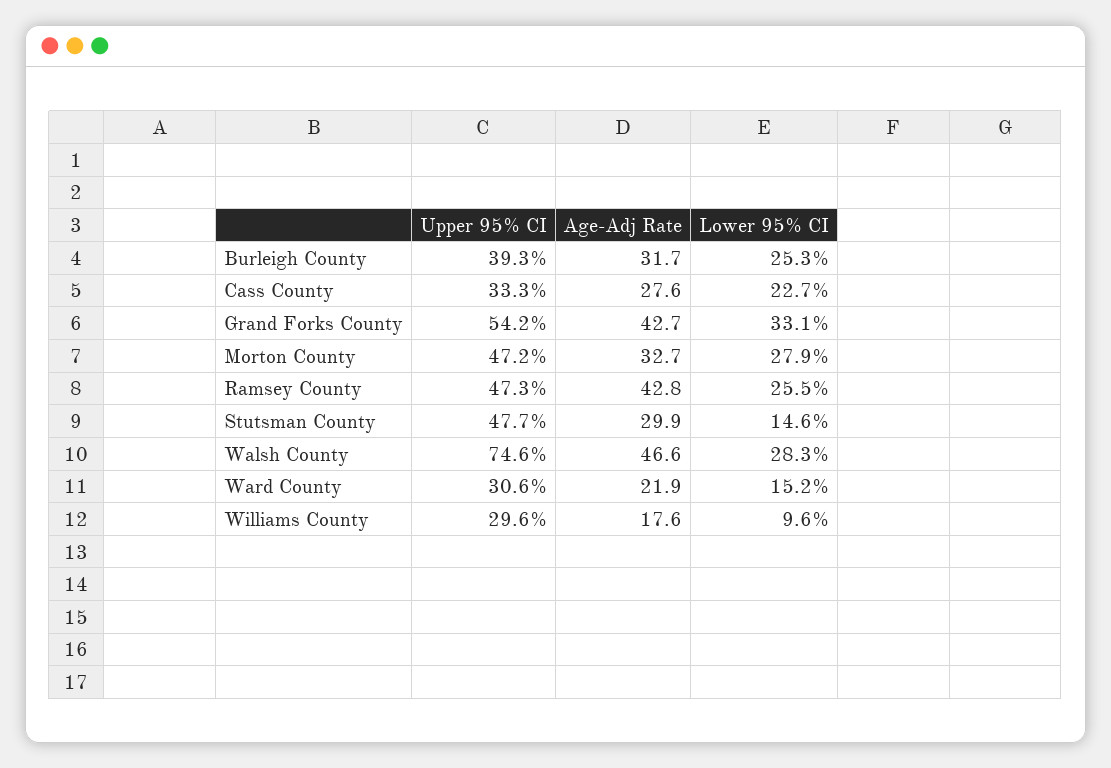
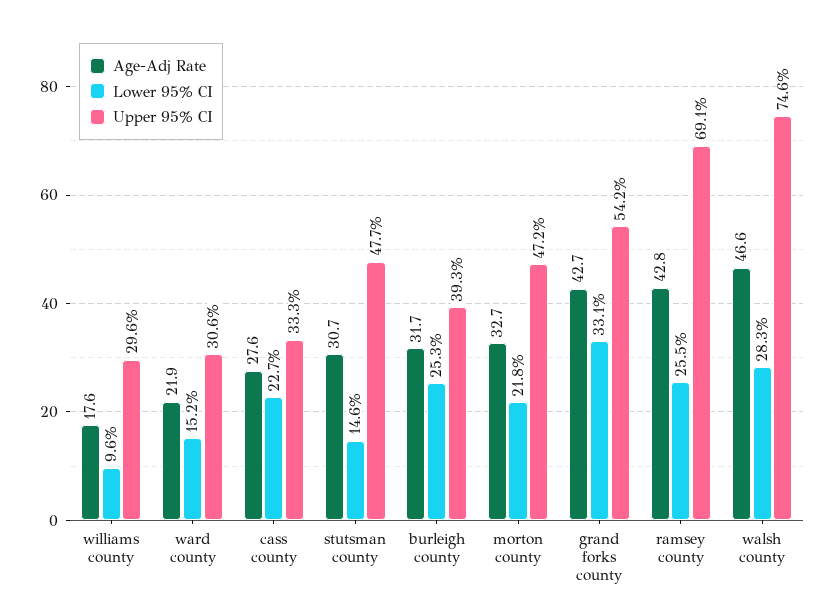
Lower 95% CI, Morton County: 27.9 -> 21.8
Upper 95% CI, Ramsey County: 47.3 -> 69.1
Age-Adj Rate, Stutsman County: 29.9 -> 30.7

